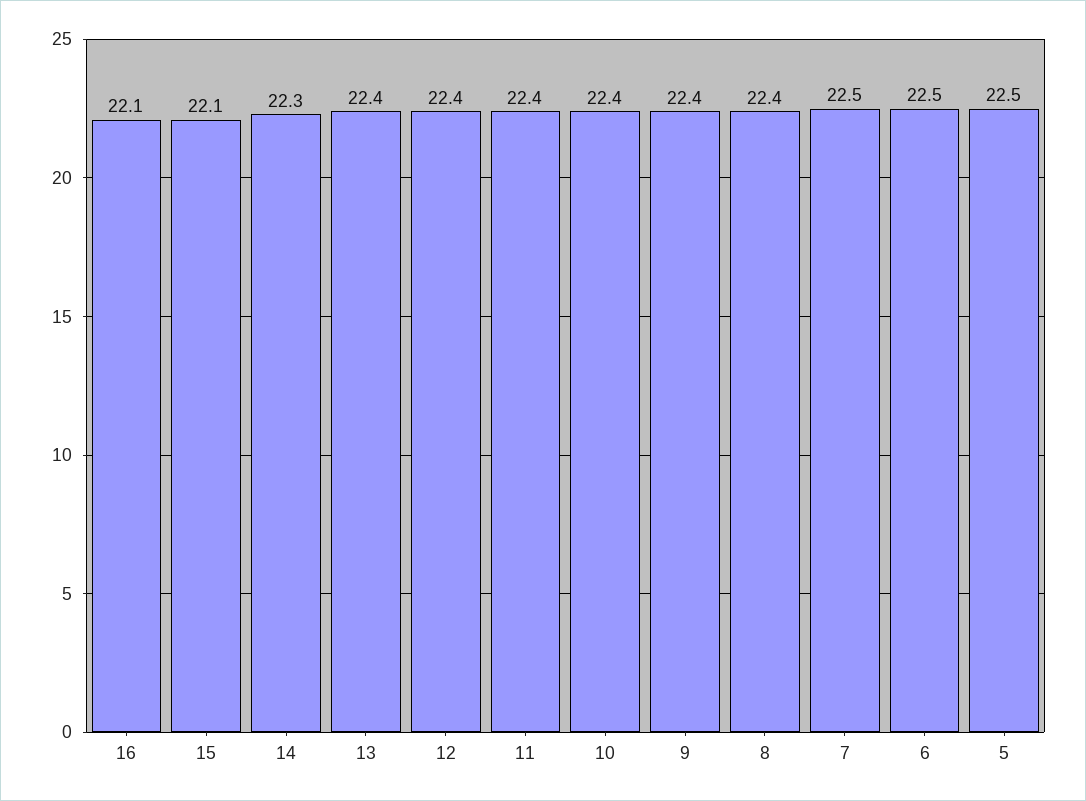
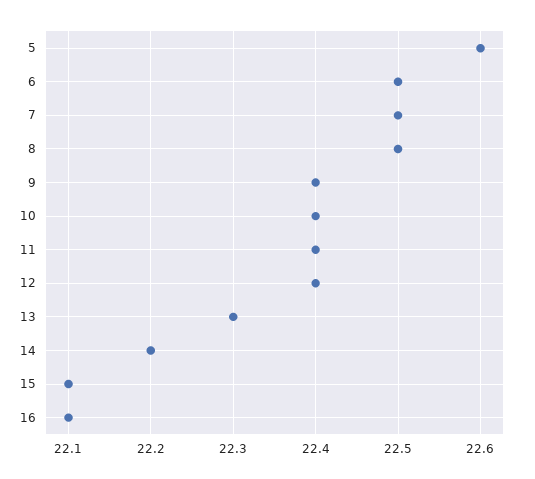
14: 22.3 -> 22.2
13: 22.4 -> 22.3
8: 22.4 -> 22.5
5: 22.5 -> 22.6

